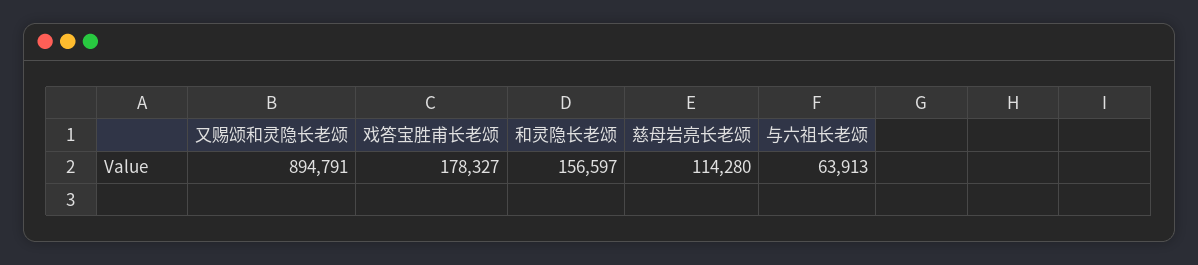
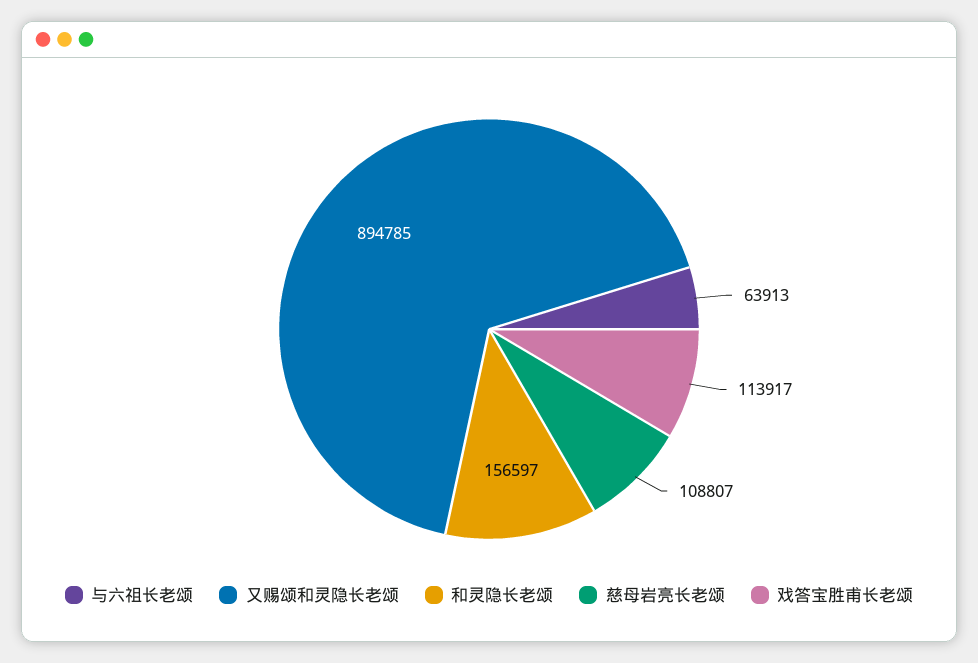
又赐颂和灵隐长老颂: 894791 -> 894785
戏答宝胜甫长老颂: 178327 -> 113917
慈母岩亮长老颂: 114280 -> 108807

